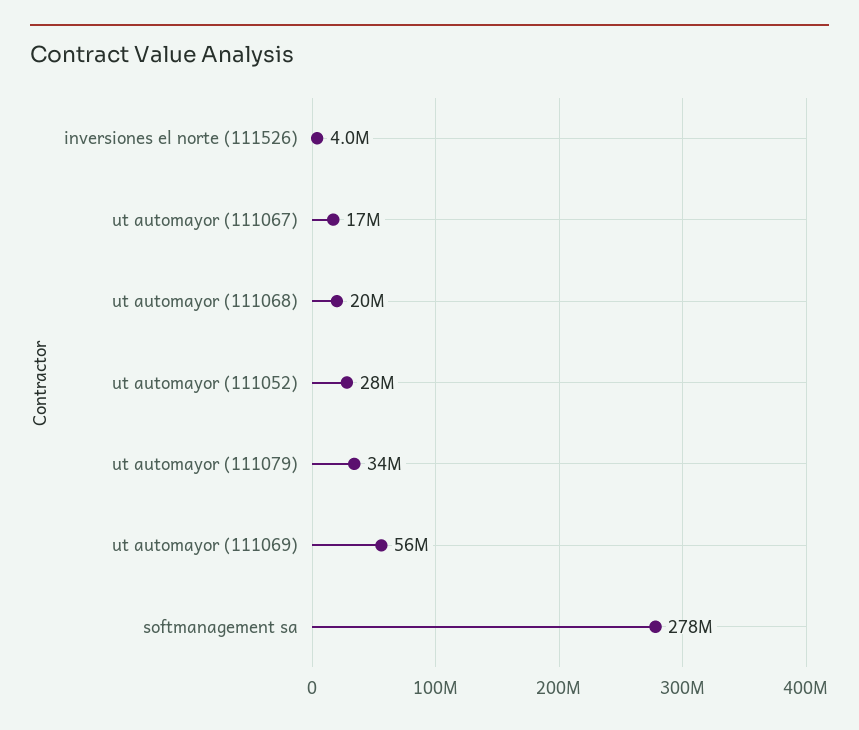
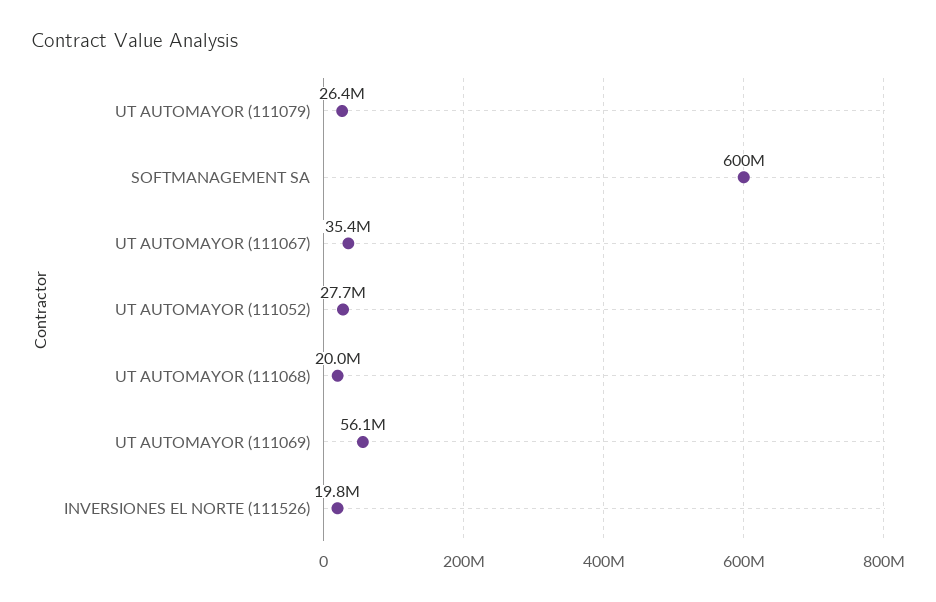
inversiones el norte (111526): 4000000 -> 19800000
ut automayor (111067): 17000000 -> 35400000
ut automayor (111079): 34000000 -> 26400000
softmanagement sa: 278000000 -> 600000000

